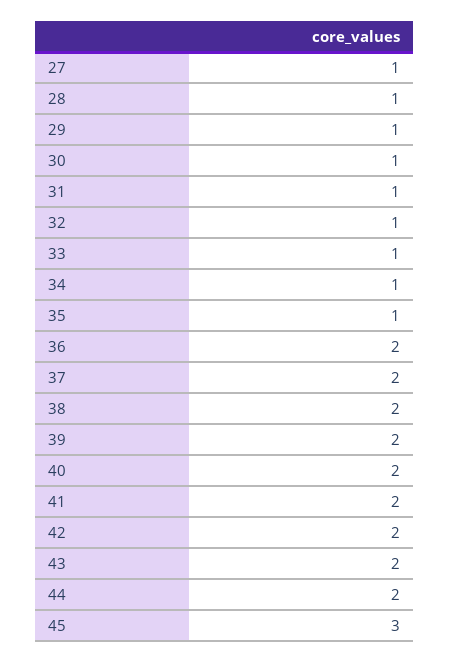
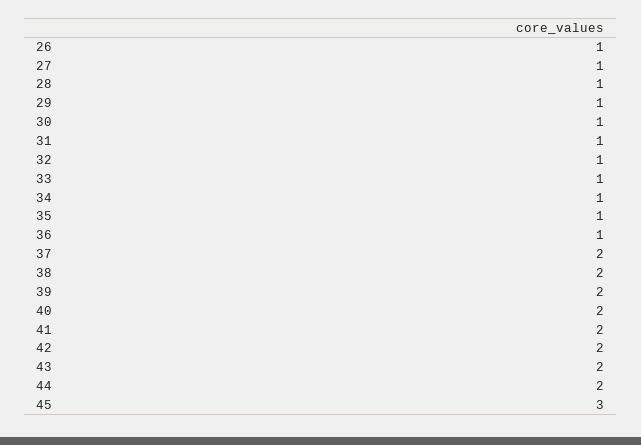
36: 2 -> 1
26: none -> 1

